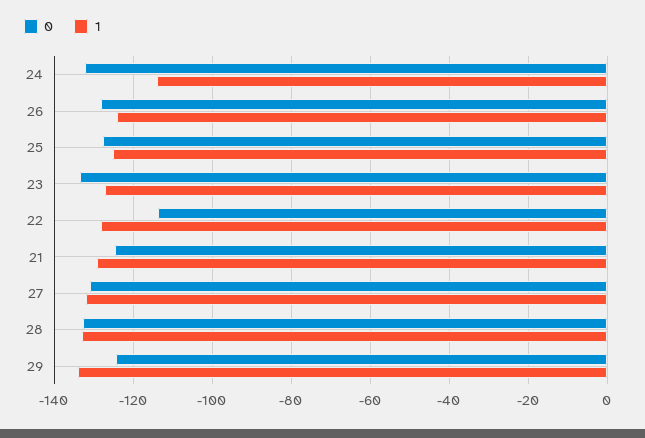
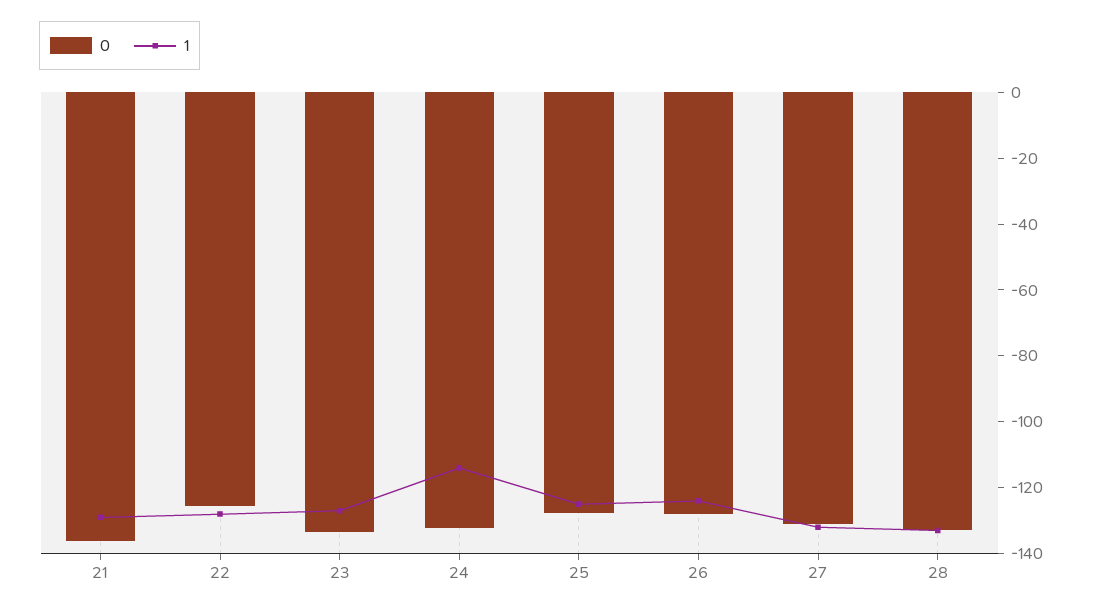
0, 22: -114 -> -125
0, 21: -124 -> -135
0, 29: -124 -> none
1, 29: -134 -> none

